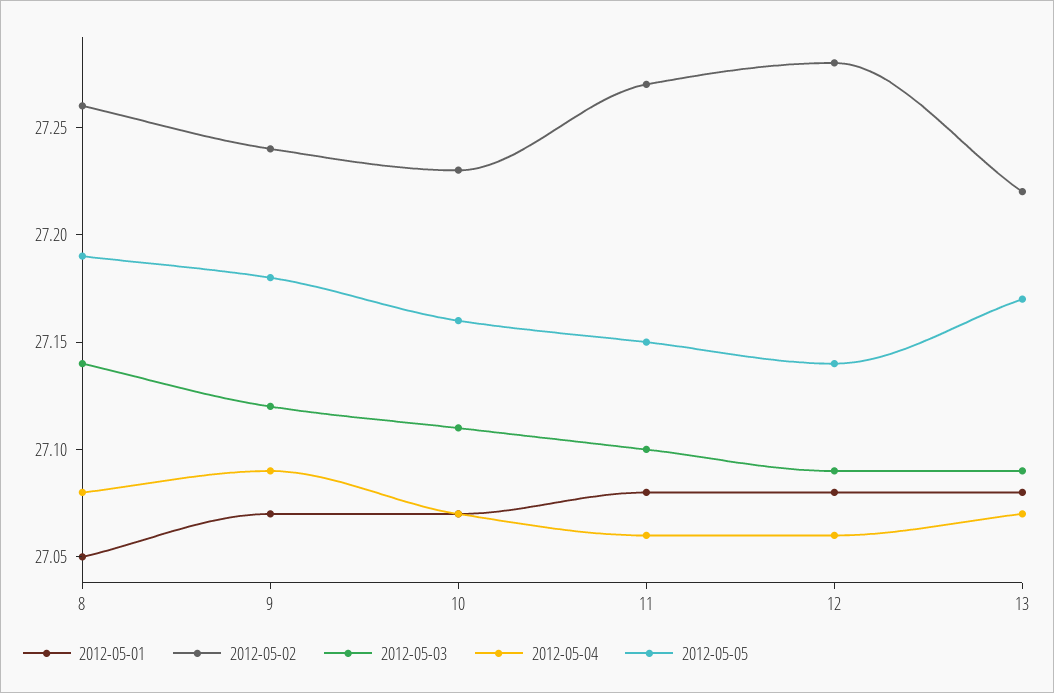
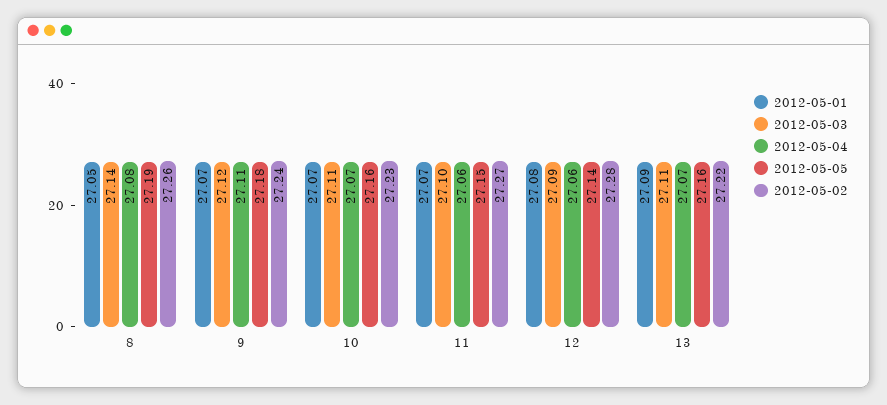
2012-05-04, 9: 27.09 -> 27.11
2012-05-01, 11: 27.08 -> 27.07
2012-05-01, 13: 27.08 -> 27.09
2012-05-03, 13: 27.09 -> 27.11
2012-05-05, 13: 27.17 -> 27.16

